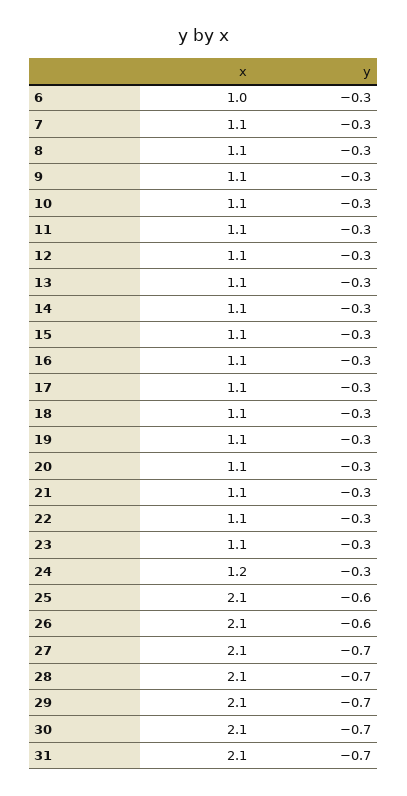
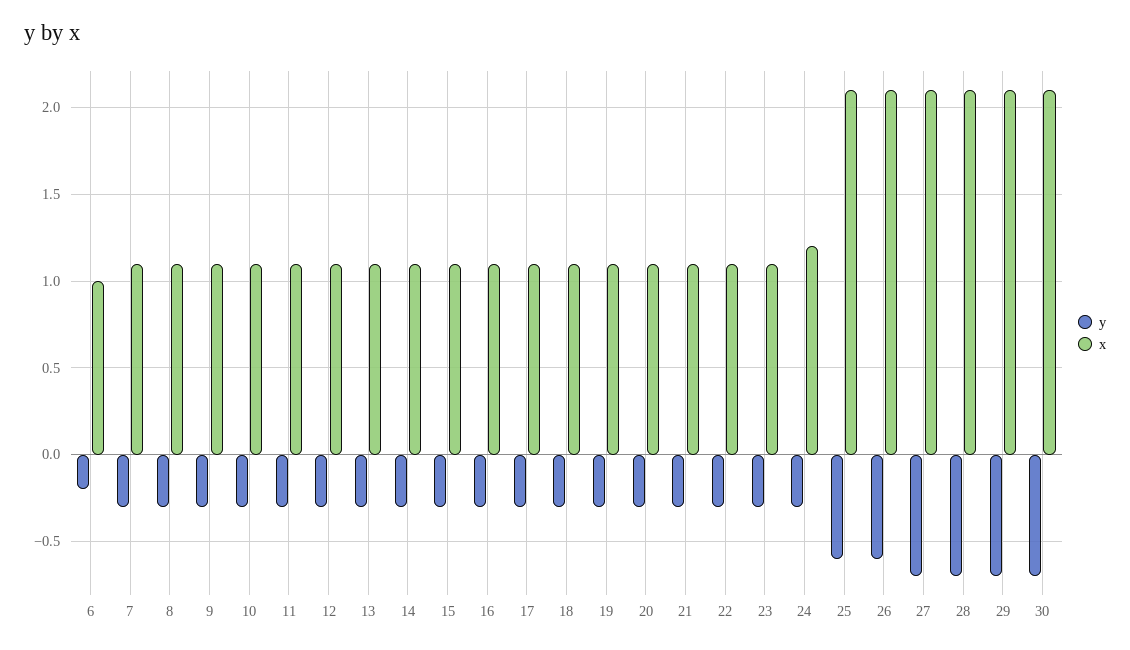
y, 6: -0.3 -> -0.2
x, 31: 2.1 -> none
y, 31: -0.7 -> none

